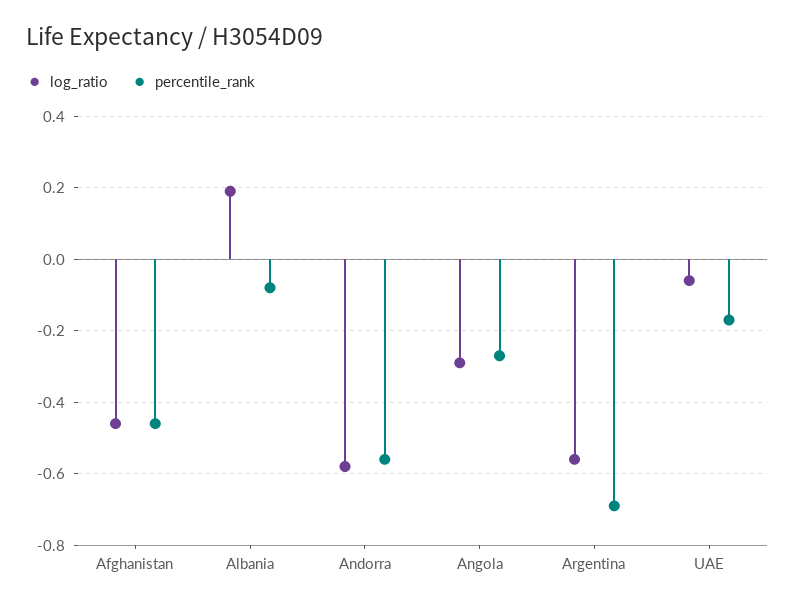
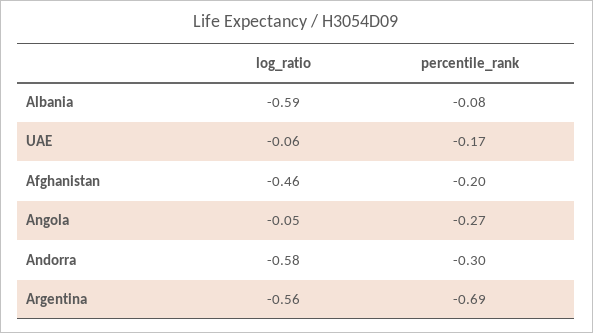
percentile_rank, Afghanistan: -0.45 -> -0.2
log_ratio, Albania: 0.2 -> -0.59
percentile_rank, Andorra: -0.55 -> -0.3
log_ratio, Angola: -0.3 -> -0.05

